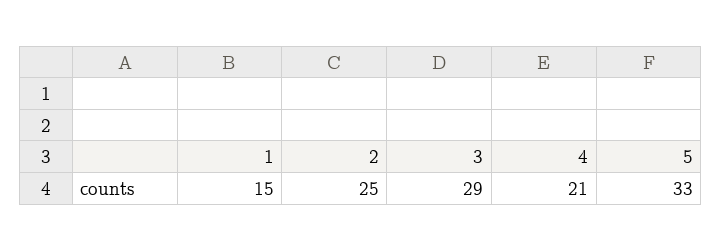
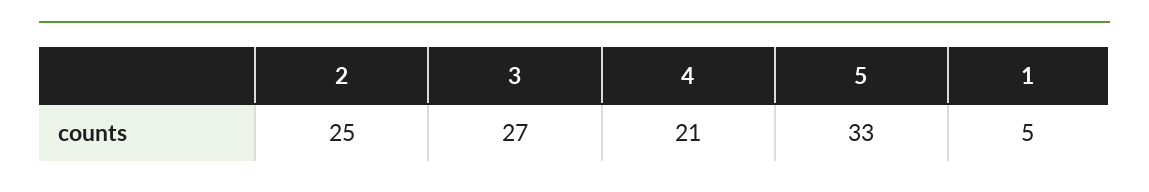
1: 15 -> 5
3: 29 -> 27

